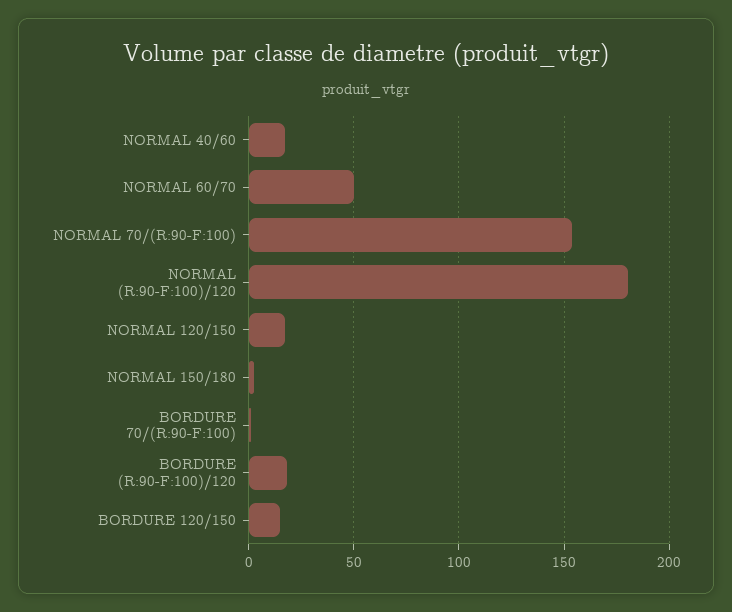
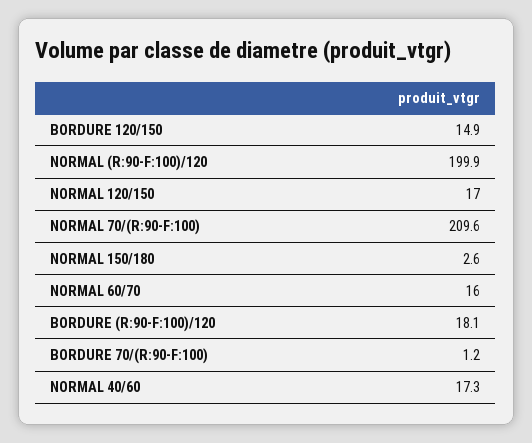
NORMAL 60/70: 50 -> 16
NORMAL 70/(R:90-F:100): 155 -> 209.6
NORMAL (R:90-F:100)/120: 180 -> 199.9

